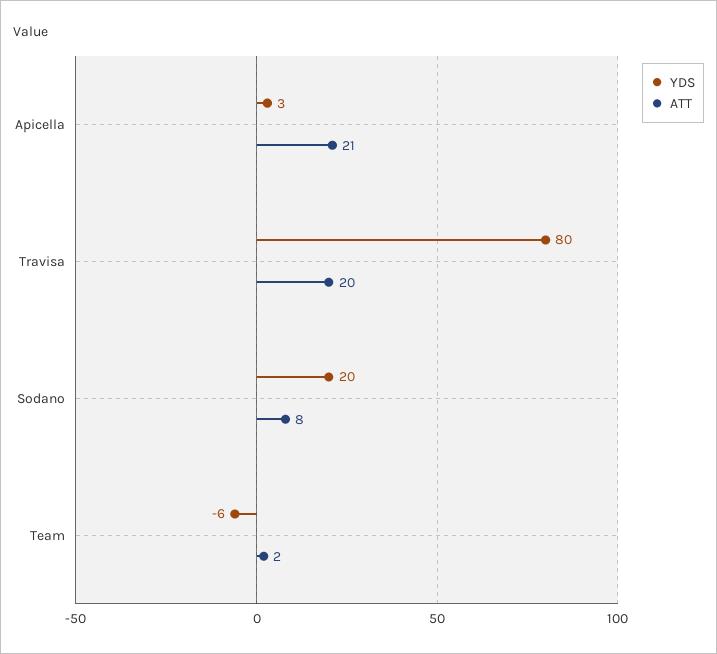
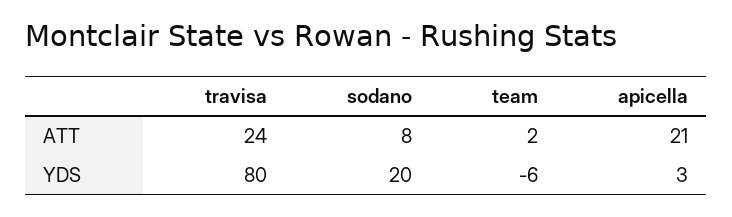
ATT, Travisa: 20 -> 24

